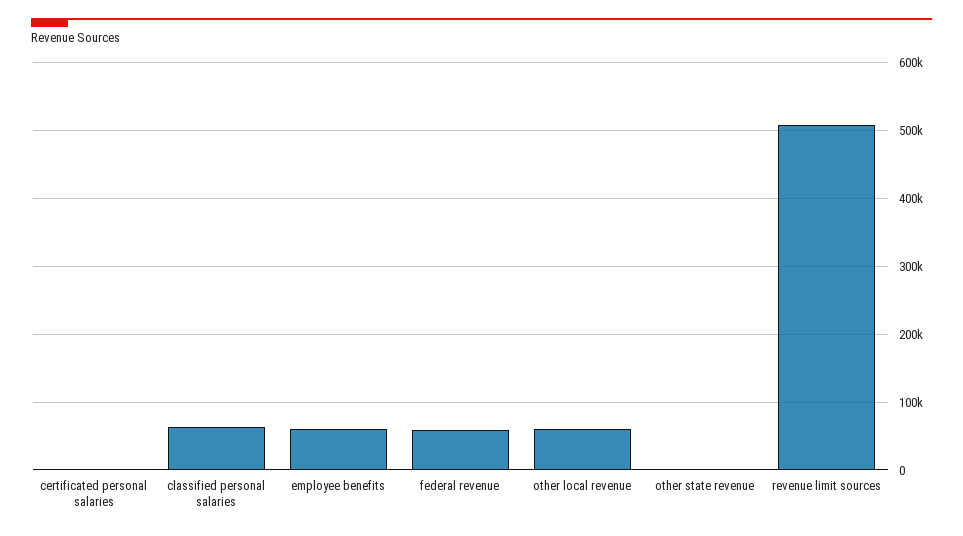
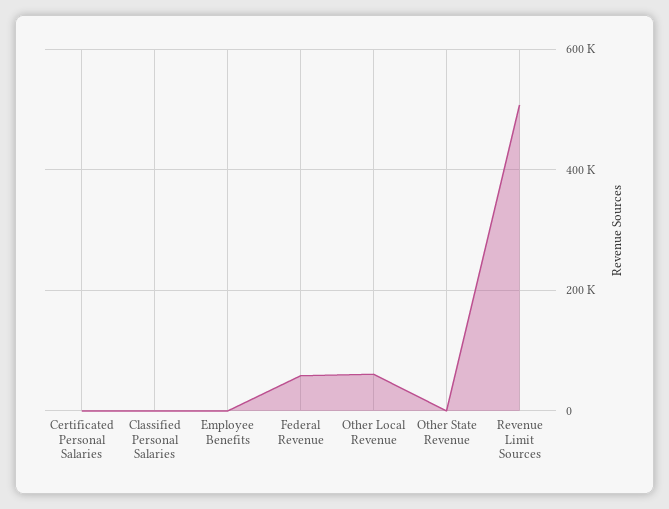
classified personal salaries: 60000 -> 0
employee benefits: 60000 -> 0

